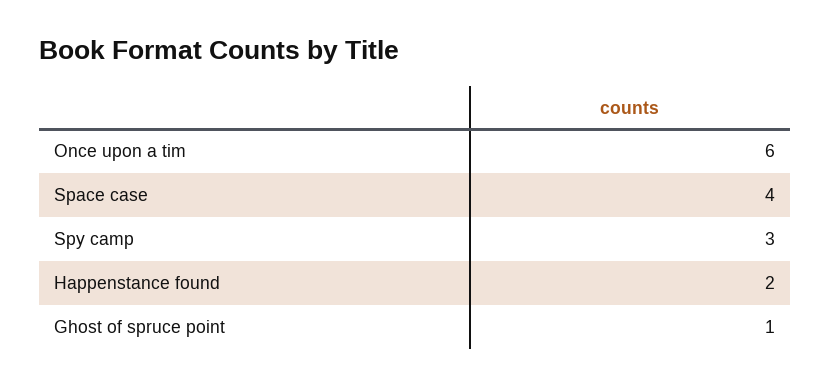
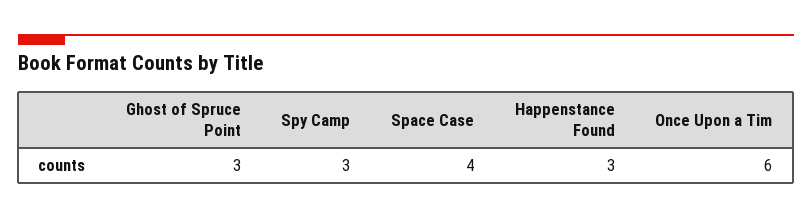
Happenstance found: 2 -> 3
Ghost of spruce point: 1 -> 3

